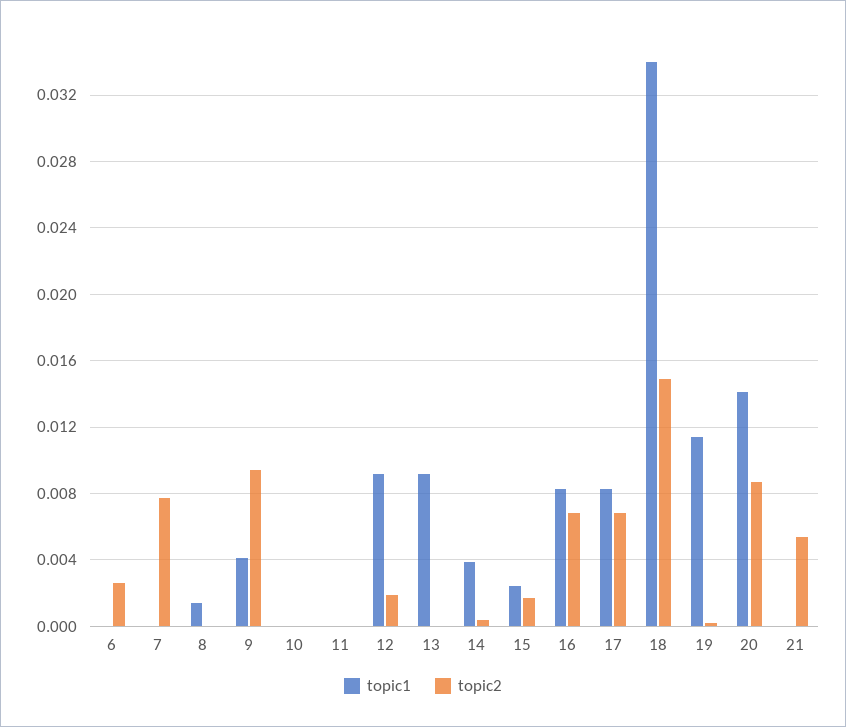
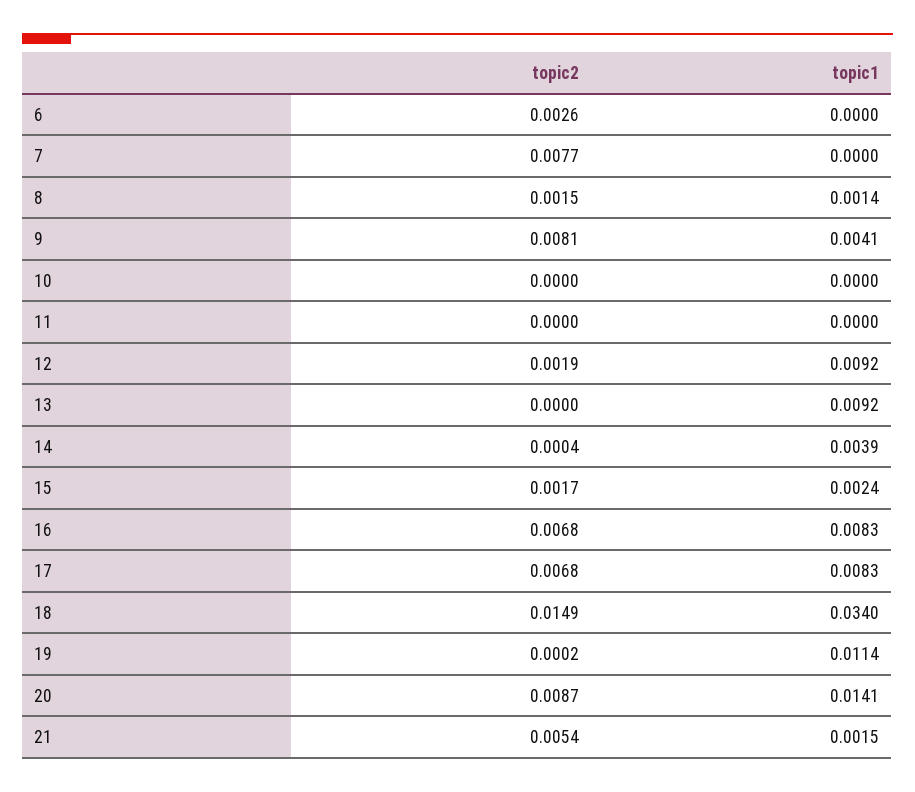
topic2, 8: 0 -> 0.0015
topic2, 9: 0.0095 -> 0.0081
topic1, 21: 0 -> 0.0015

